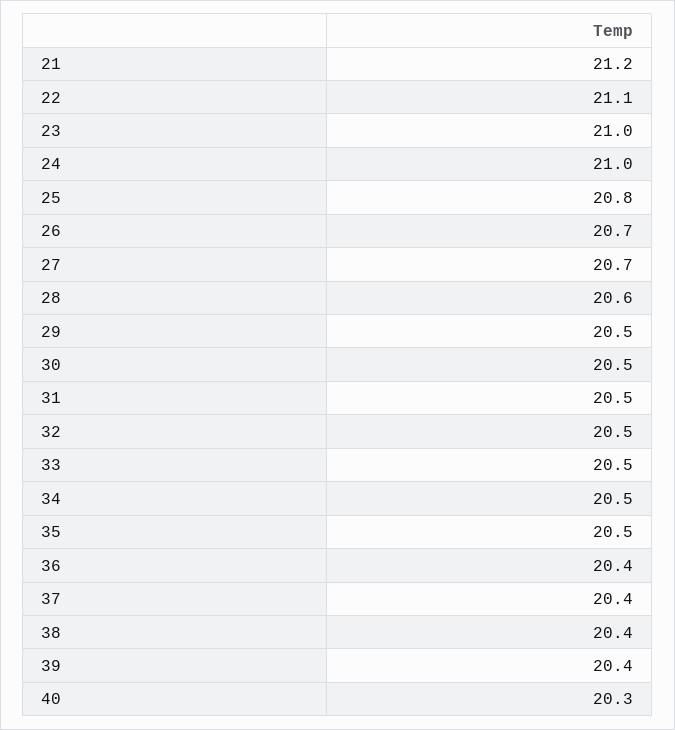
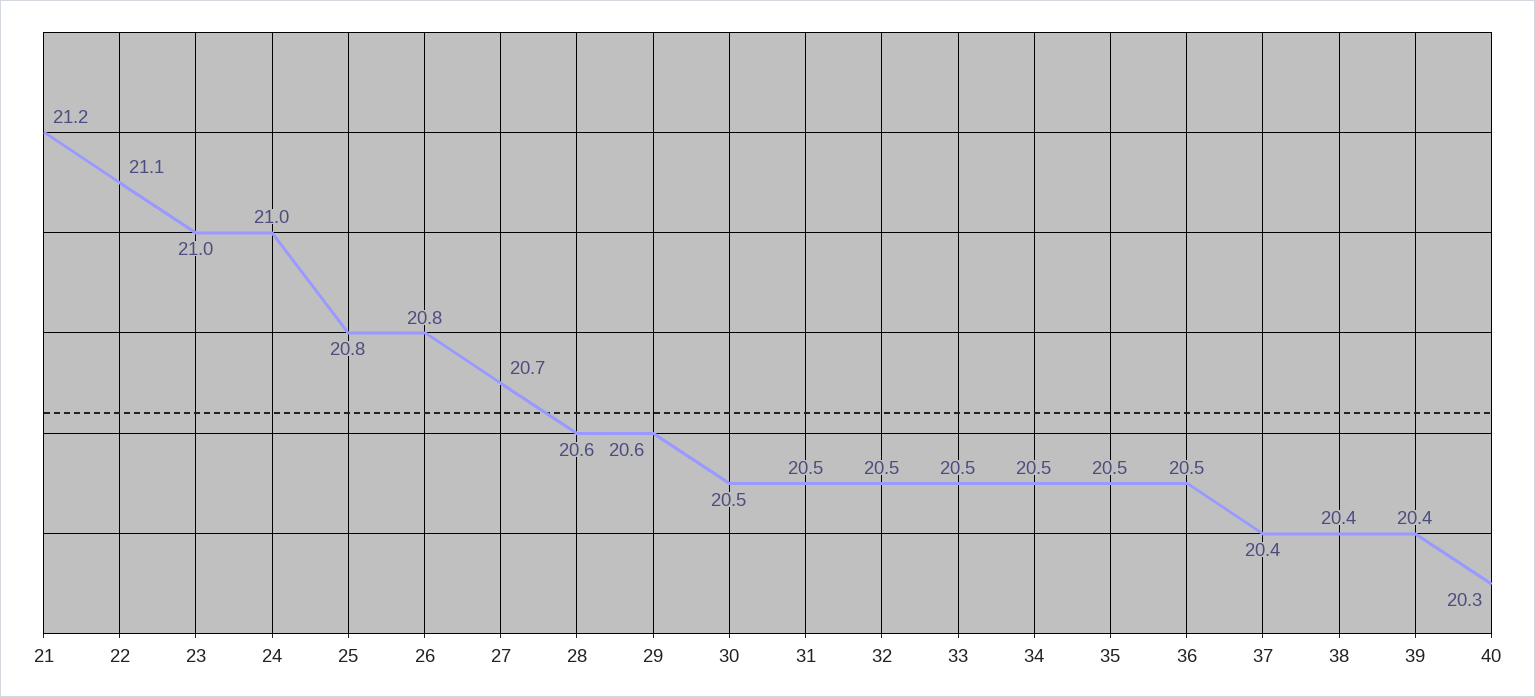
26: 20.7 -> 20.8
29: 20.5 -> 20.6
36: 20.4 -> 20.5

